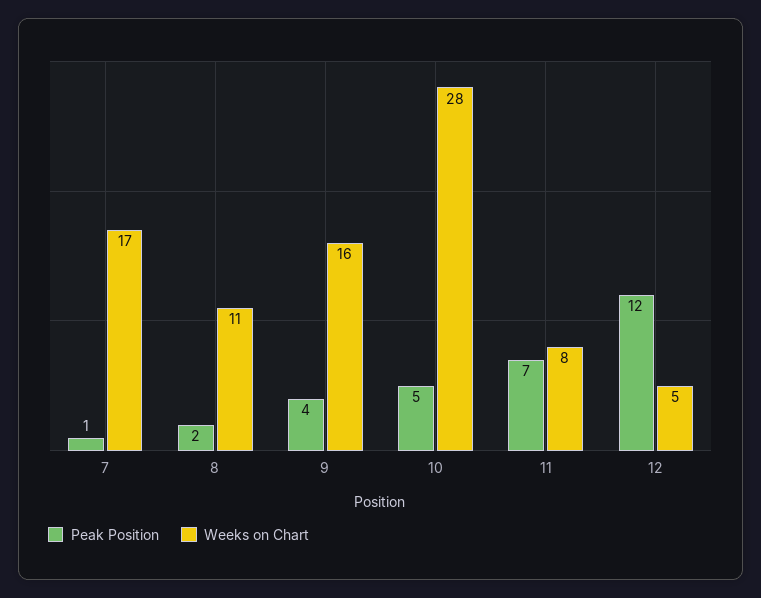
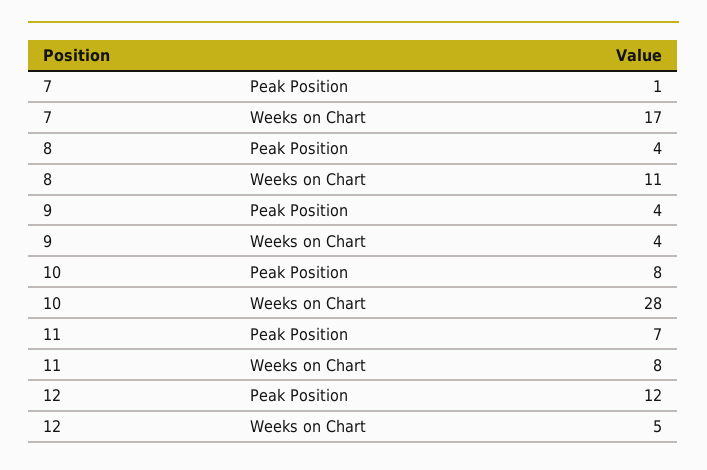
Peak Position, 8: 2 -> 4
Weeks on Chart, 9: 16 -> 4
Peak Position, 10: 5 -> 8

